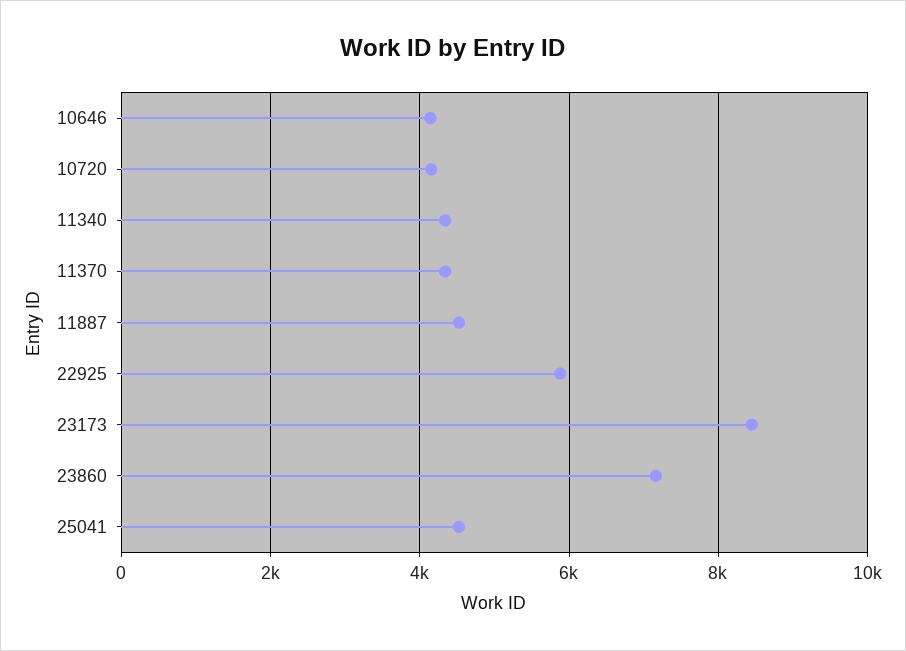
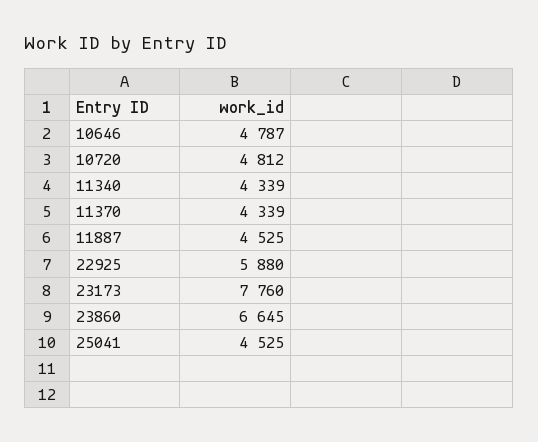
10646: 4200 -> 4787
10720: 4200 -> 4812
23173: 8400 -> 7760
23860: 7200 -> 6645

